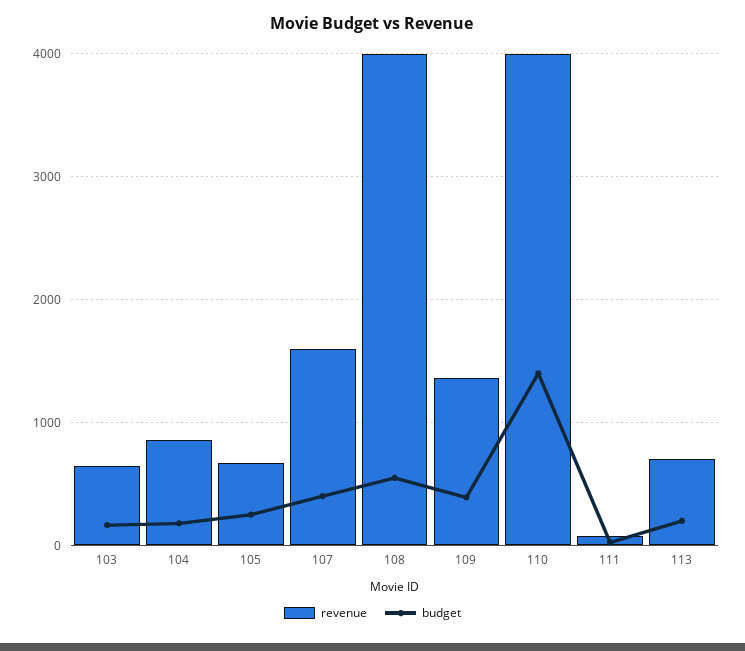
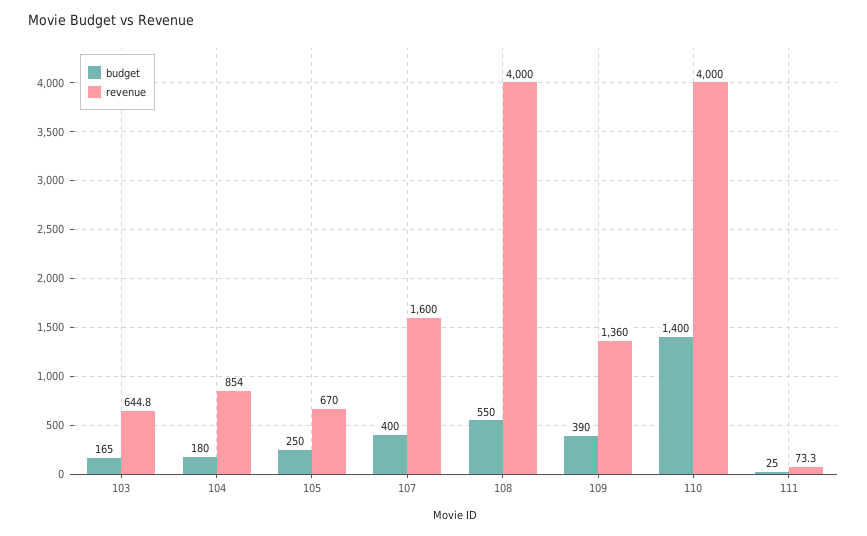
revenue, 113: 700 -> none
budget, 113: 200 -> none

